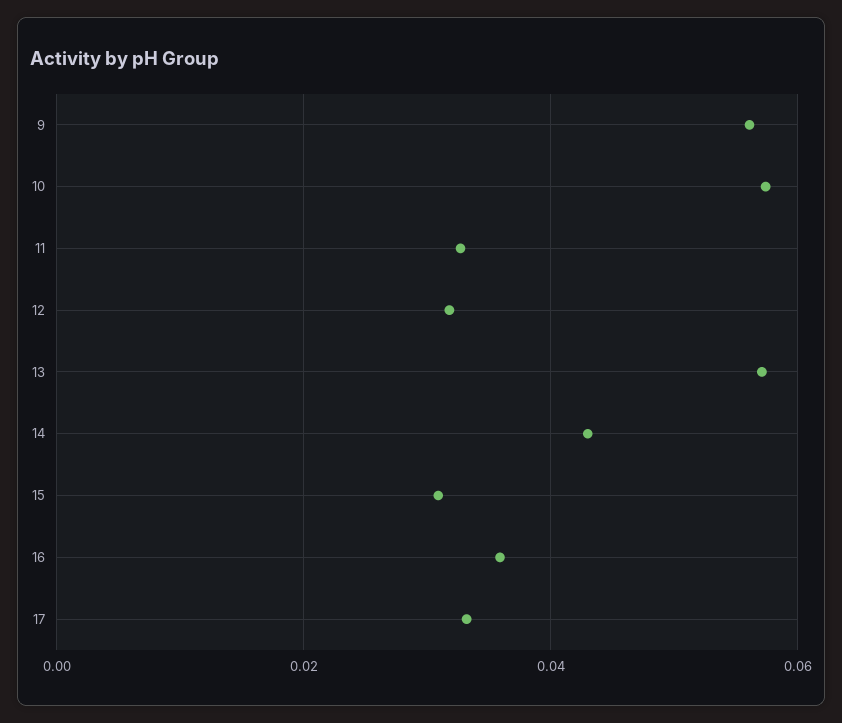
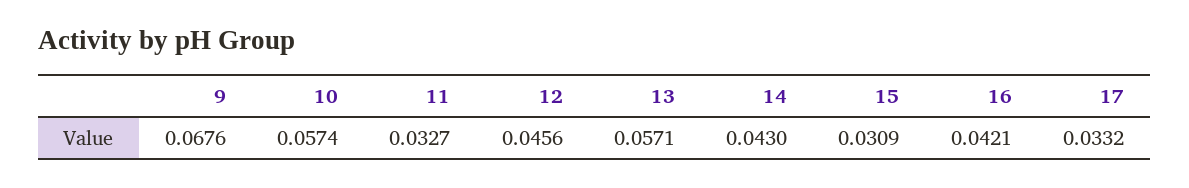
9: 0.056 -> 0.0676
12: 0.032 -> 0.0456
16: 0.036 -> 0.0421

